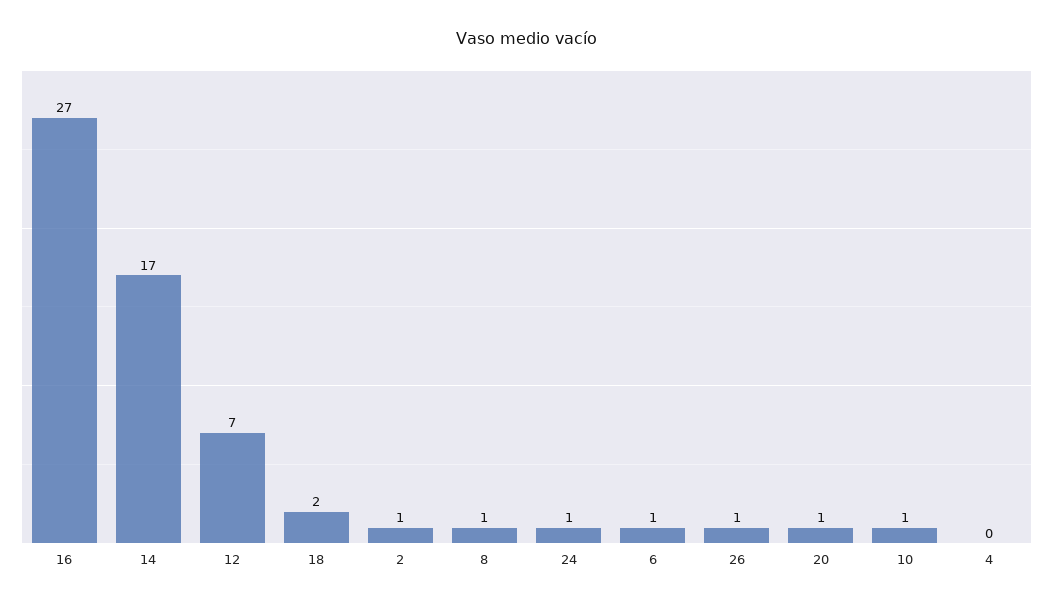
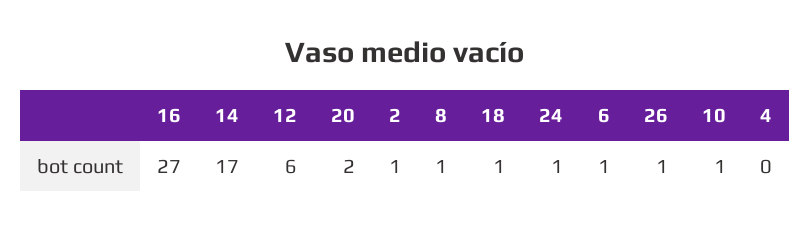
12: 7 -> 6
18: 2 -> 1
20: 1 -> 2

